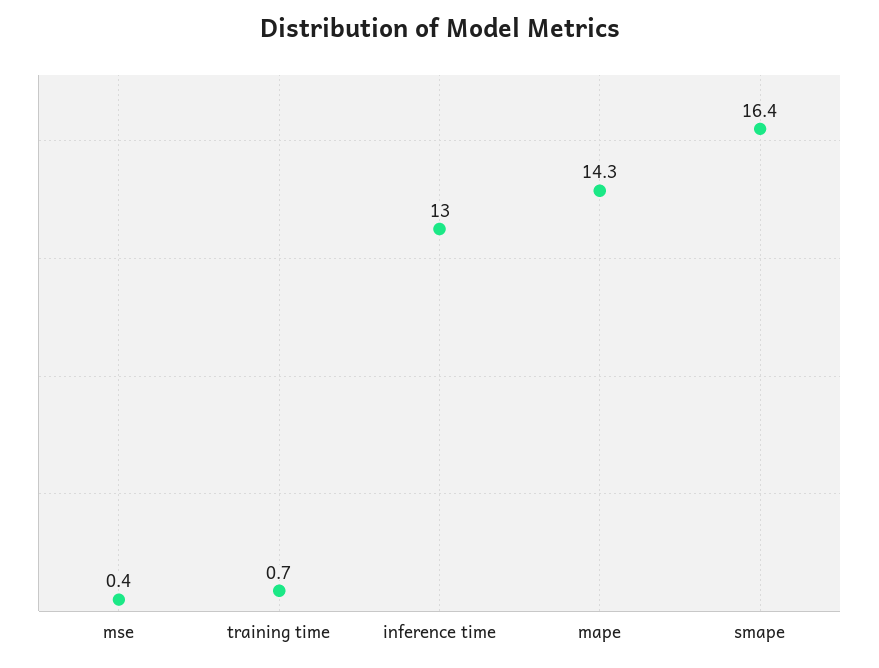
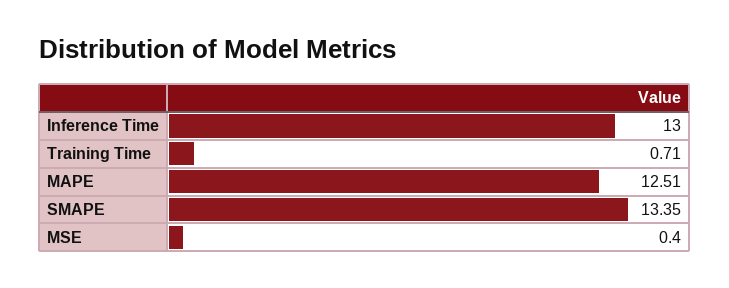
mape: 14.3 -> 12.51
smape: 16.4 -> 13.35

